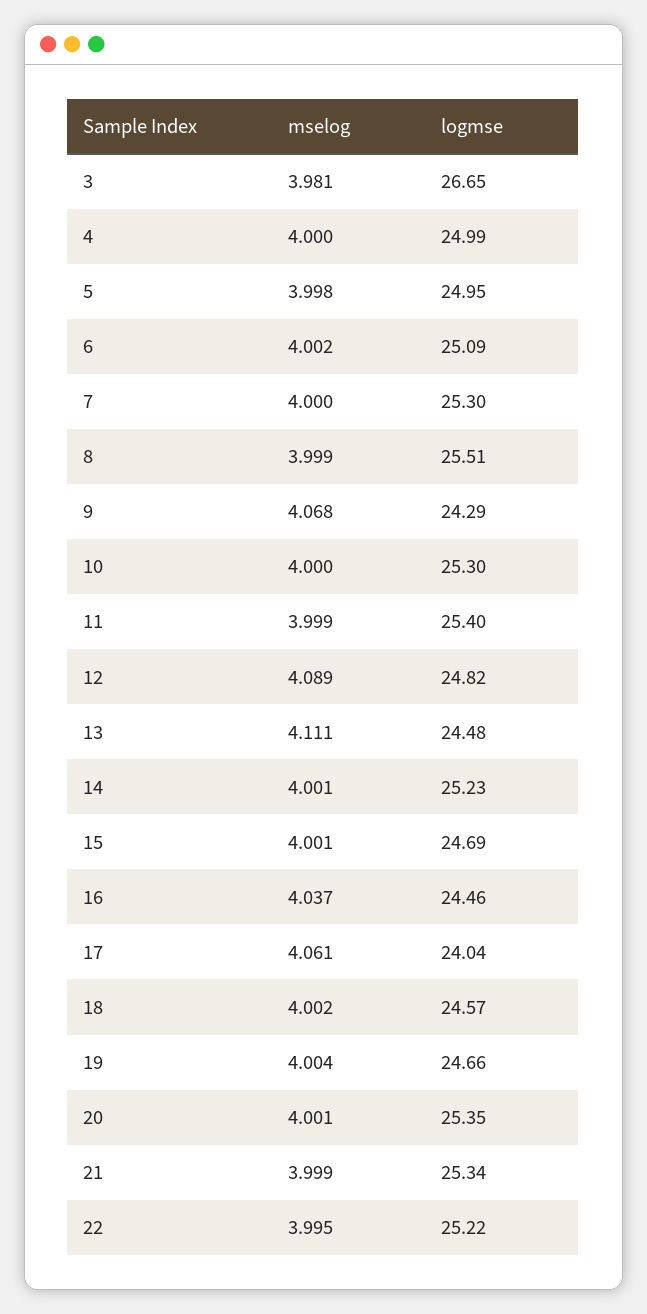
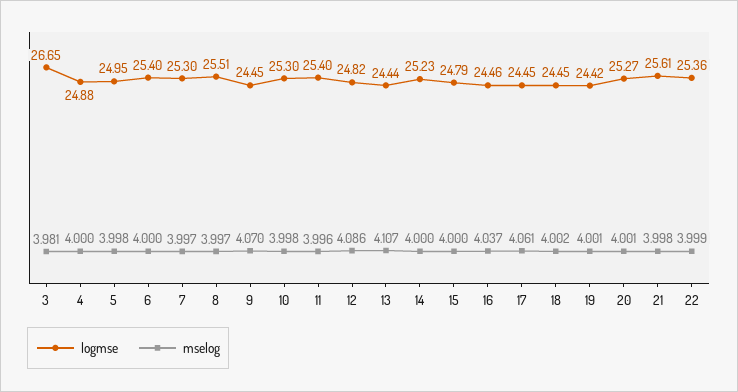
logmse, 4: 24.99 -> 24.88
mselog, 6: 4.002 -> 4
logmse, 6: 25.09 -> 25.4
mselog, 7: 4 -> 3.997
mselog, 8: 3.999 -> 3.997
mselog, 9: 4.068 -> 4.07
logmse, 9: 24.29 -> 24.45
mselog, 10: 4 -> 3.998
mselog, 11: 3.999 -> 3.996
mselog, 12: 4.089 -> 4.086
mselog, 13: 4.111 -> 4.107
logmse, 13: 24.48 -> 24.44
mselog, 14: 4.001 -> 4
mselog, 15: 4.001 -> 4
logmse, 15: 24.69 -> 24.79
logmse, 17: 24.04 -> 24.45
logmse, 18: 24.57 -> 24.45
mselog, 19: 4.004 -> 4.001
logmse, 19: 24.66 -> 24.42
logmse, 20: 25.35 -> 25.27
mselog, 21: 3.999 -> 3.998
logmse, 21: 25.34 -> 25.61
mselog, 22: 3.995 -> 3.999
logmse, 22: 25.22 -> 25.36

